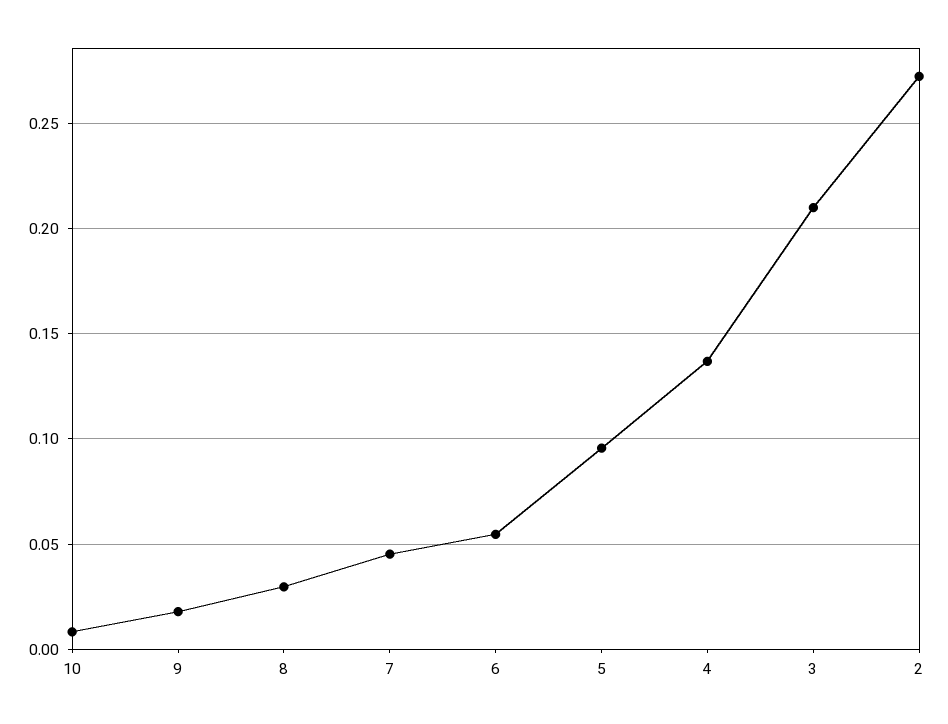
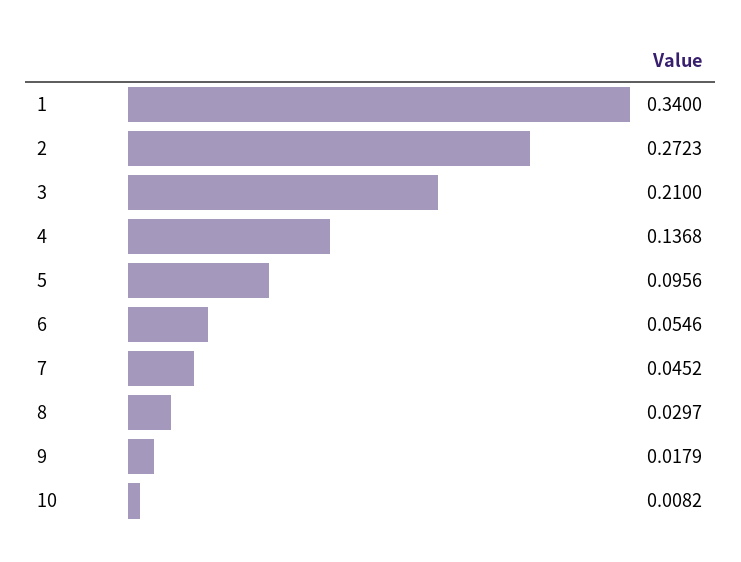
1: none -> 0.34

